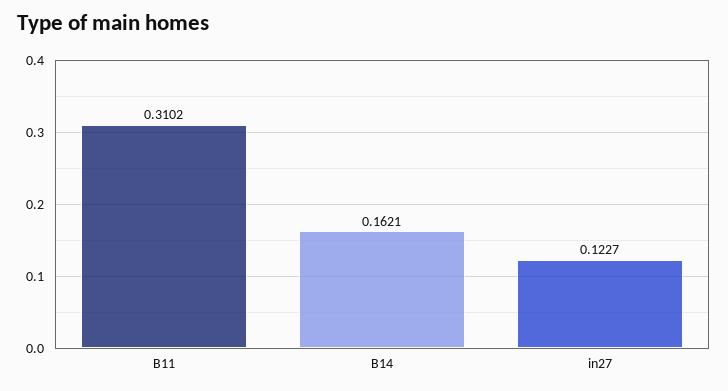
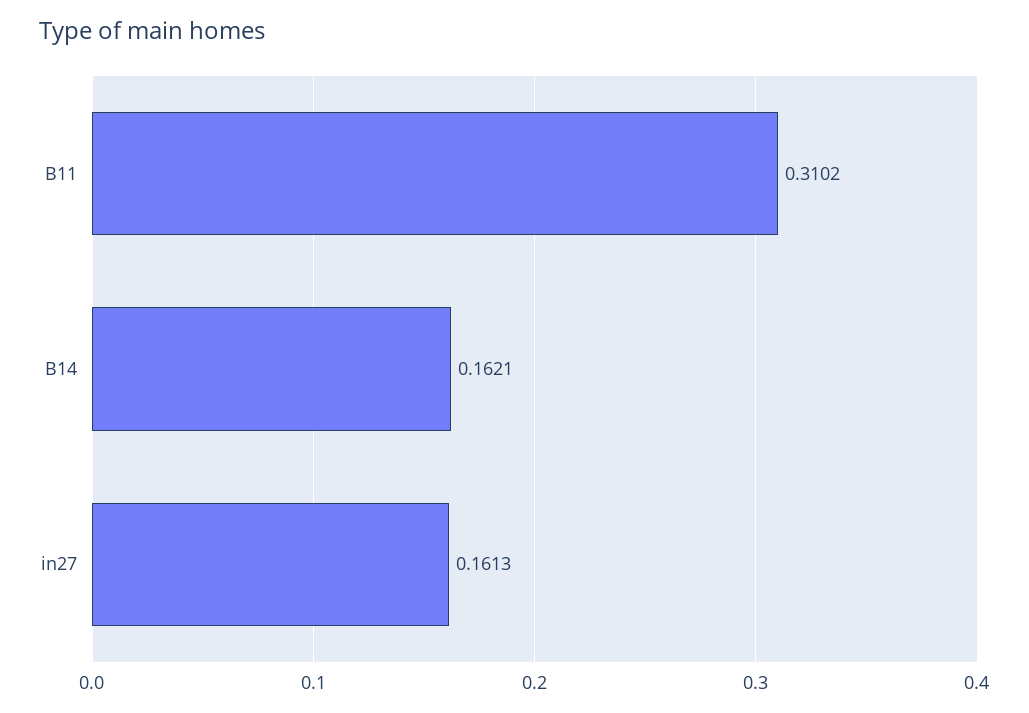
in27: 0.1227 -> 0.1613

